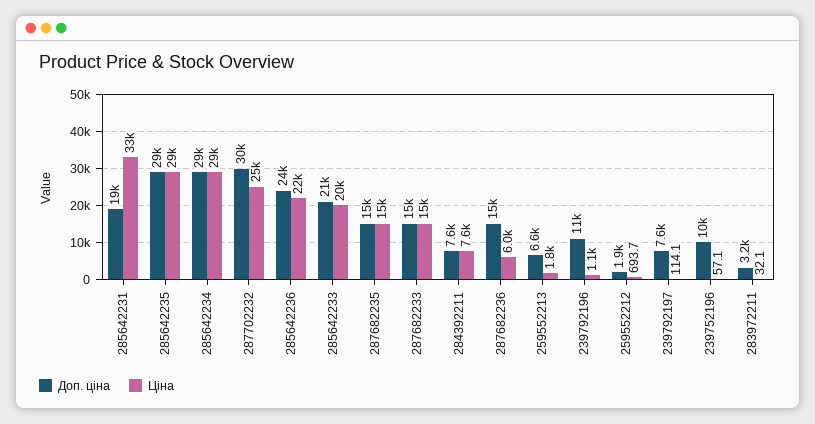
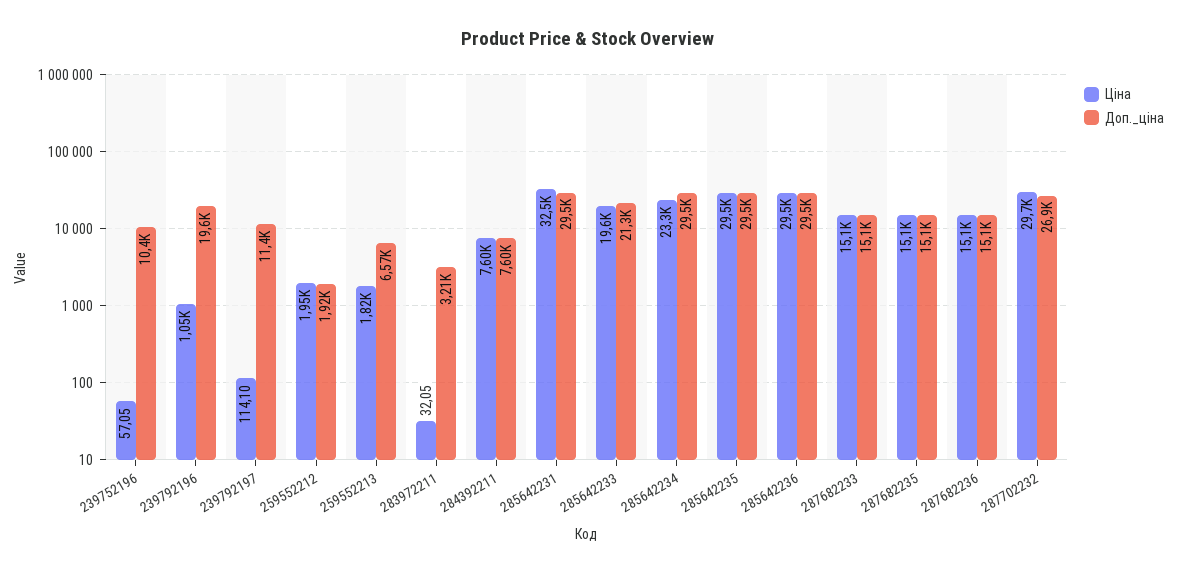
Доп. ціна, 285642231: 19000 -> 29500
Ціна, 285642234: 29000 -> 23300
Доп. ціна, 287702232: 30000 -> 26900
Ціна, 287702232: 25000 -> 29700
Доп. ціна, 285642236: 24000 -> 29500
Ціна, 285642236: 22000 -> 29500
Ціна, 287682236: 6000 -> 15100
Доп. ціна, 239792196: 11000 -> 19600
Ціна, 259552212: 693.7 -> 1950
Доп. ціна, 239792197: 7600 -> 11400

